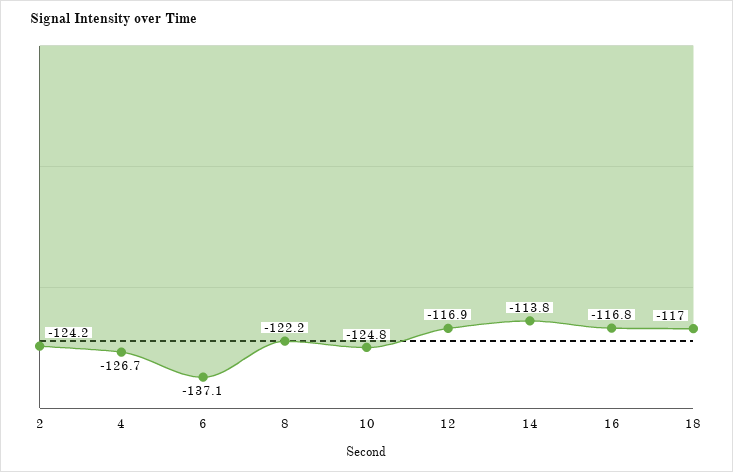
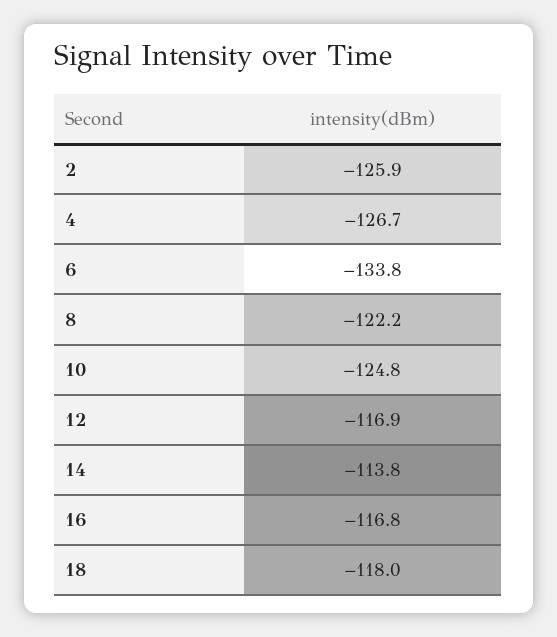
2: -124.2 -> -125.9
6: -137.1 -> -133.8
18: -117 -> -118

